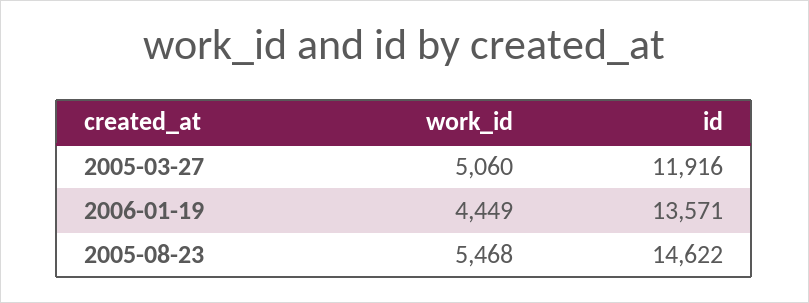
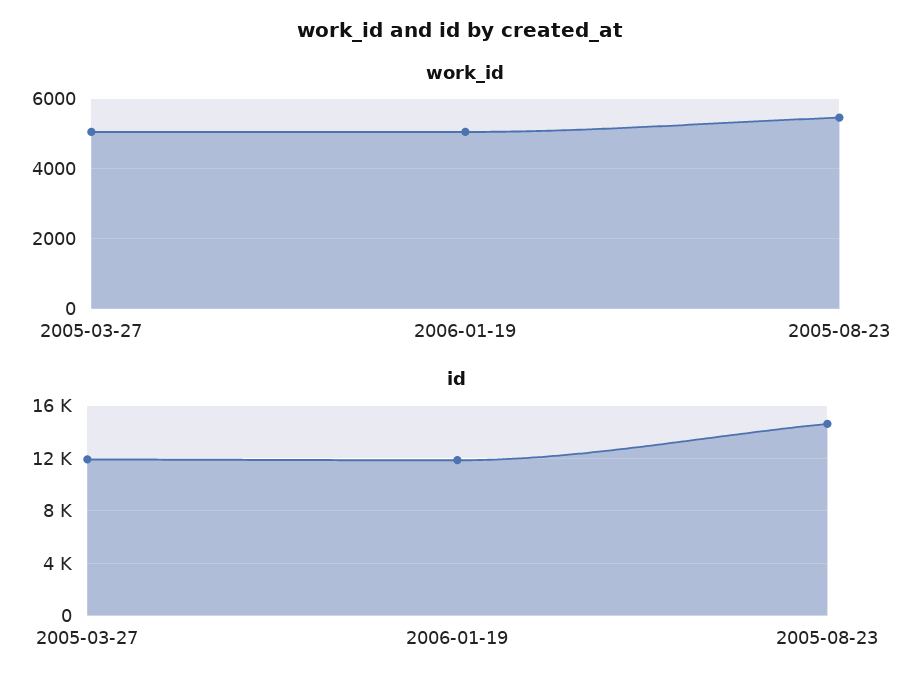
work_id, 2006-01-19: 4449 -> 5000
id, 2006-01-19: 13571 -> 12000

